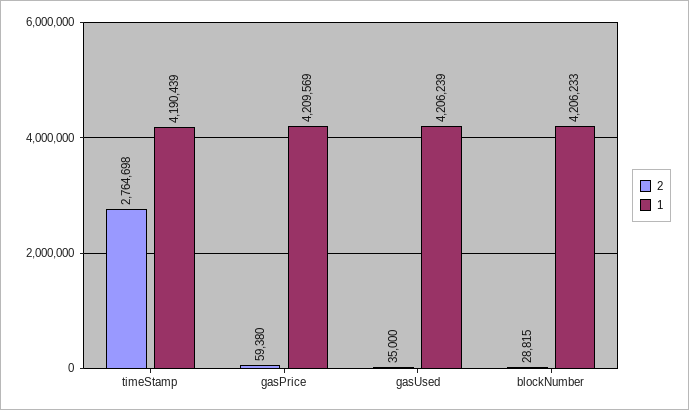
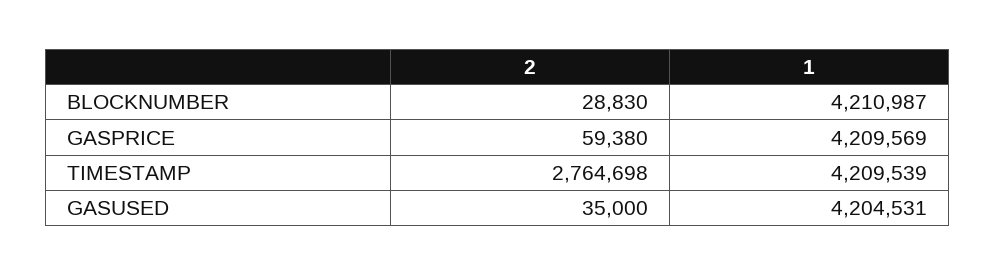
1, timeStamp: 4190439 -> 4209539
1, gasUsed: 4206239 -> 4204531
2, blockNumber: 28815 -> 28830
1, blockNumber: 4206233 -> 4210987

